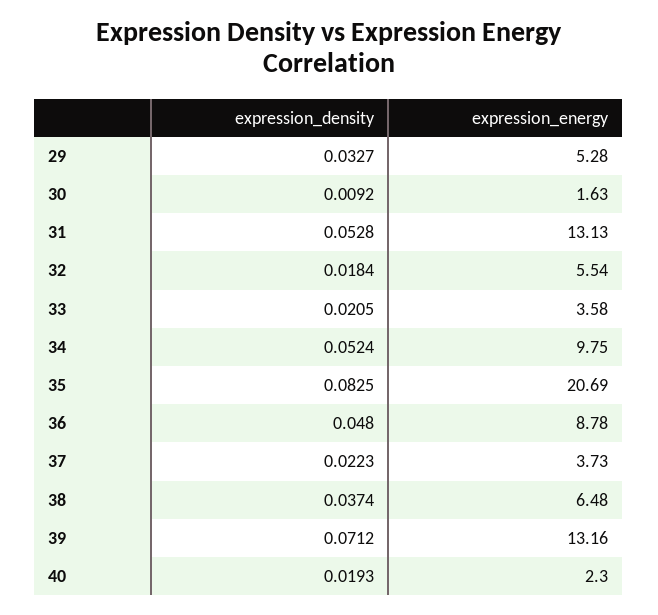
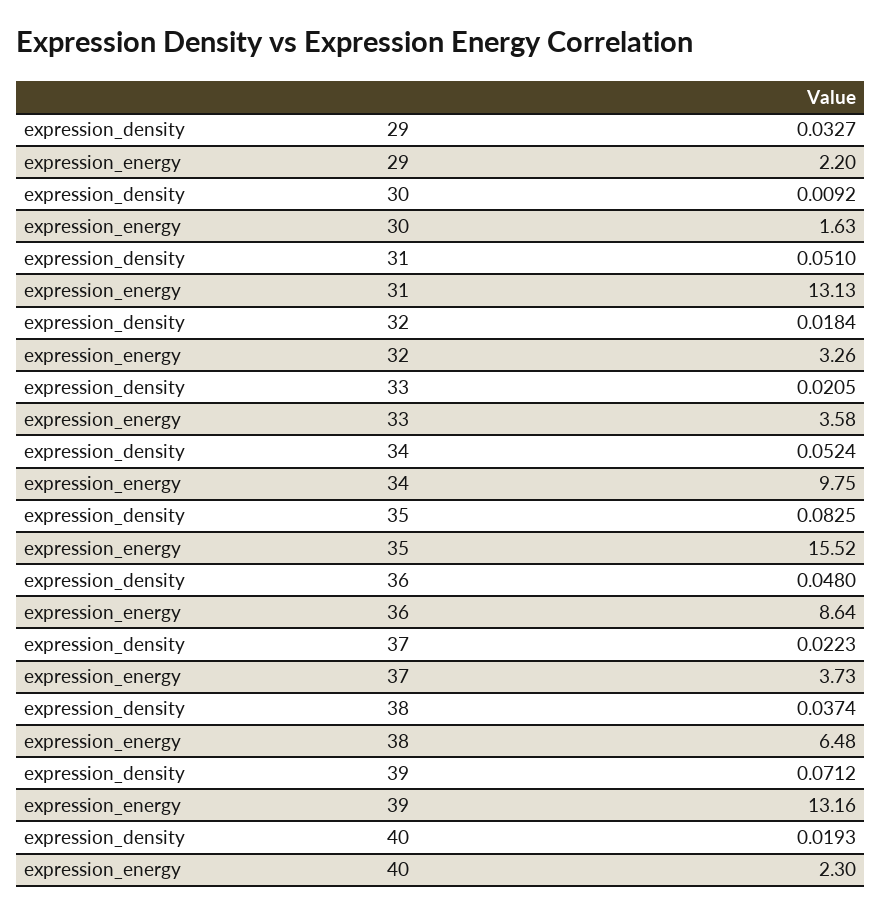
expression_energy, 29: 5.28 -> 2.2
expression_density, 31: 0.0528 -> 0.051
expression_energy, 32: 5.54 -> 3.26
expression_energy, 35: 20.69 -> 15.52
expression_energy, 36: 8.78 -> 8.64

